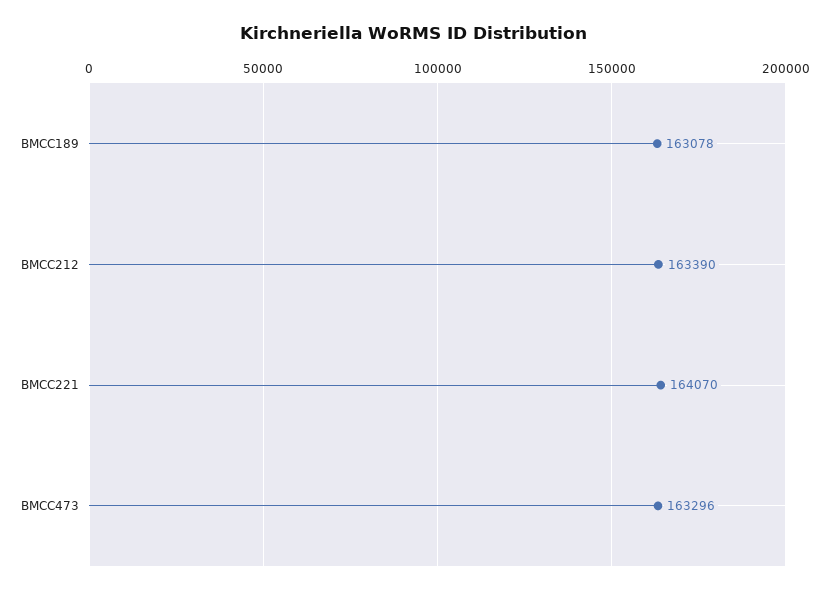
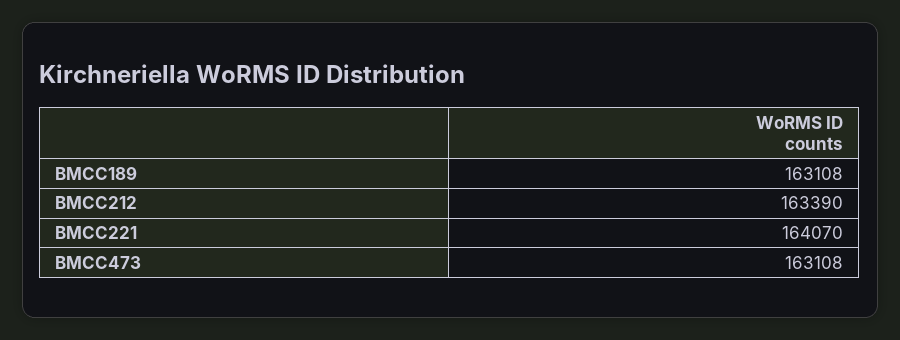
BMCC189: 163078 -> 163108
BMCC473: 163296 -> 163108

